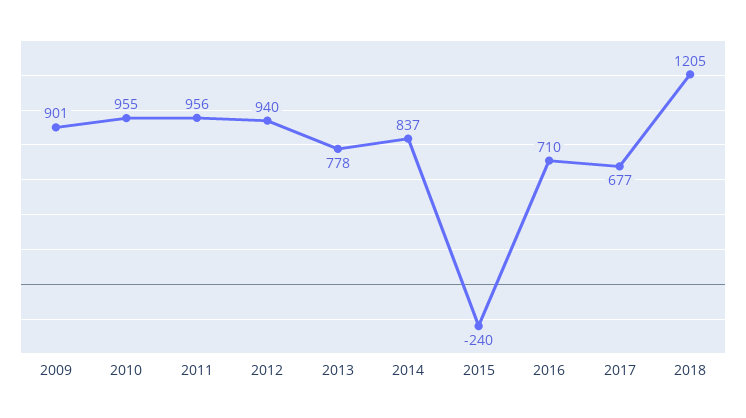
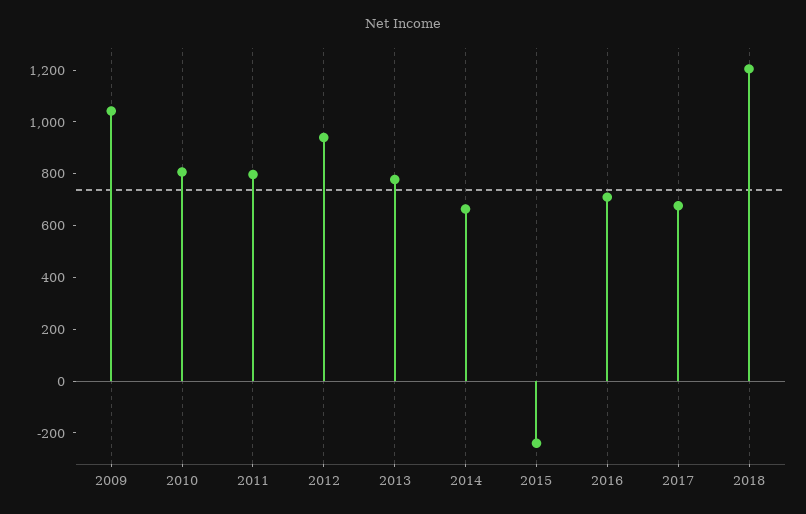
2009: 901 -> 1050
2010: 955 -> 800
2011: 956 -> 800
2014: 837 -> 650

